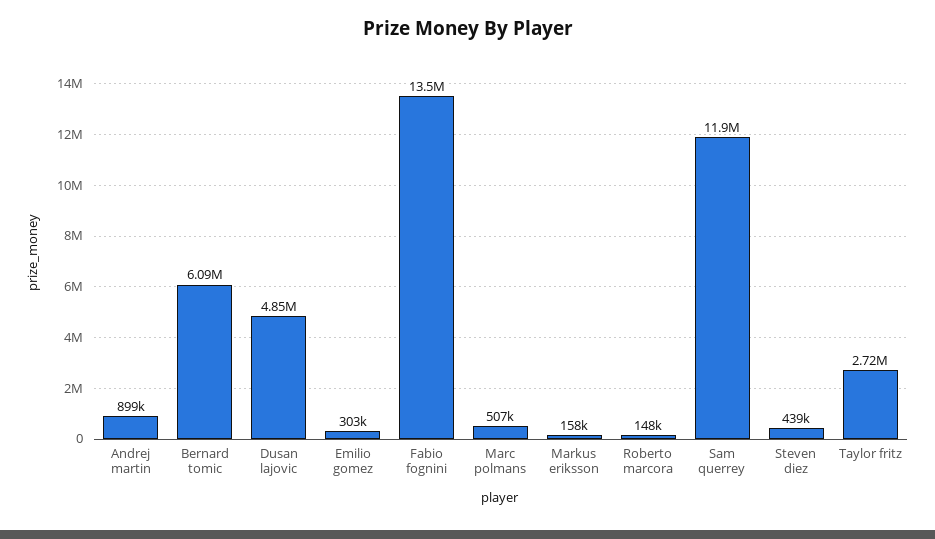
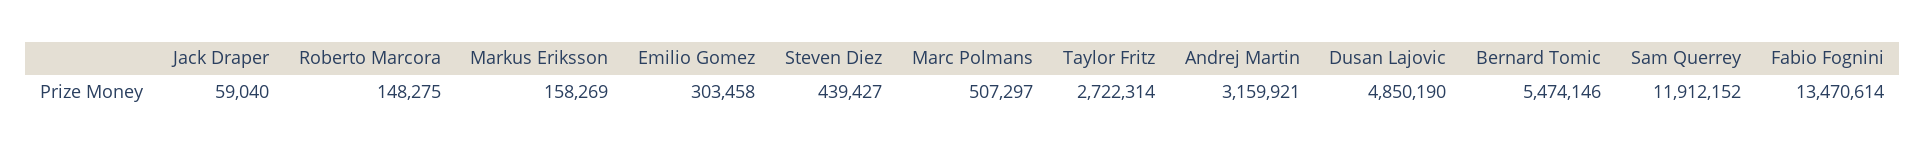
Andrej martin: 899000 -> 3159921
Bernard tomic: 6090000 -> 5474146
Jack Draper: none -> 59040

